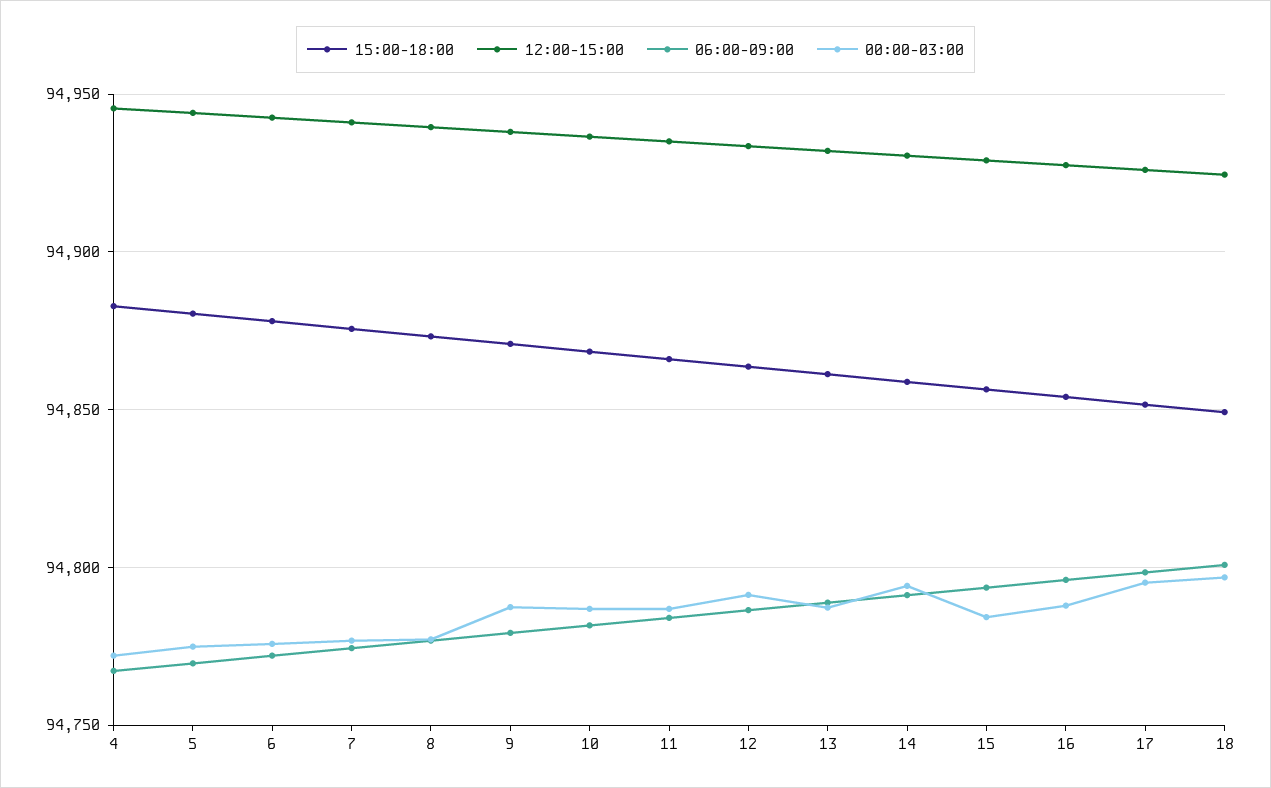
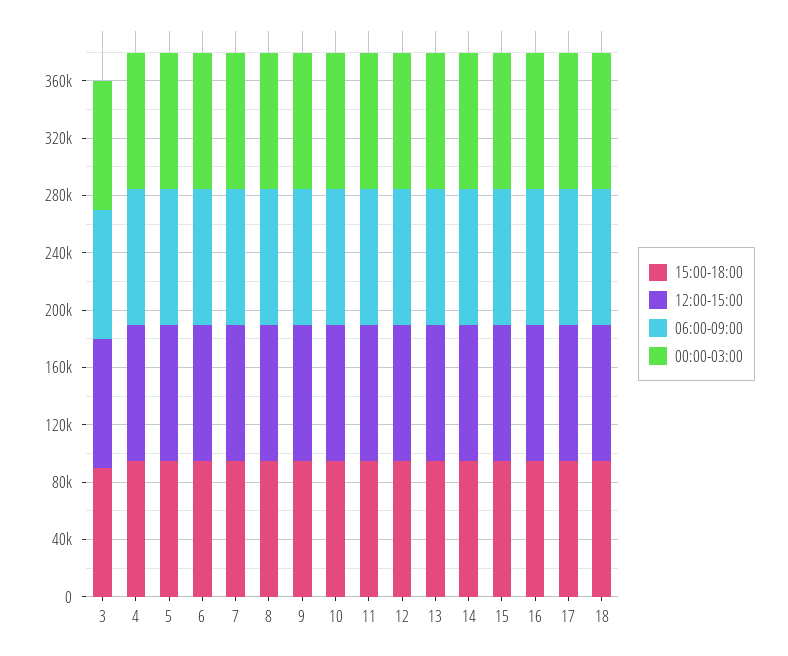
15:00-18:00, 3: none -> 90000
12:00-15:00, 3: none -> 90000
06:00-09:00, 3: none -> 90000
00:00-03:00, 3: none -> 90000

